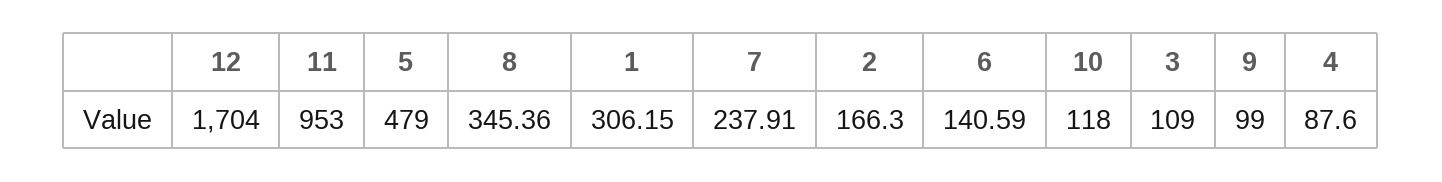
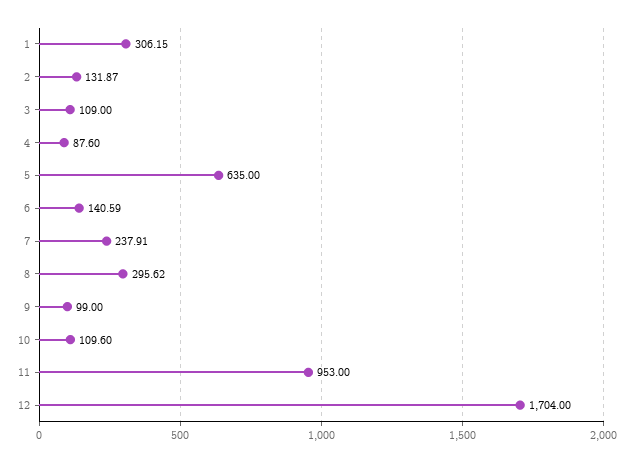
5: 479 -> 635
8: 345.36 -> 295.62
2: 166.3 -> 131.87
10: 118 -> 109.6

